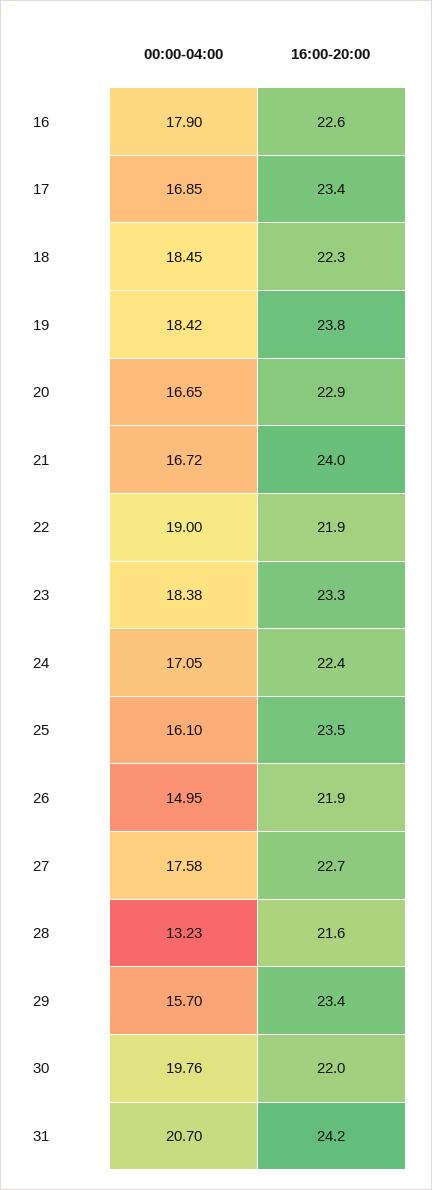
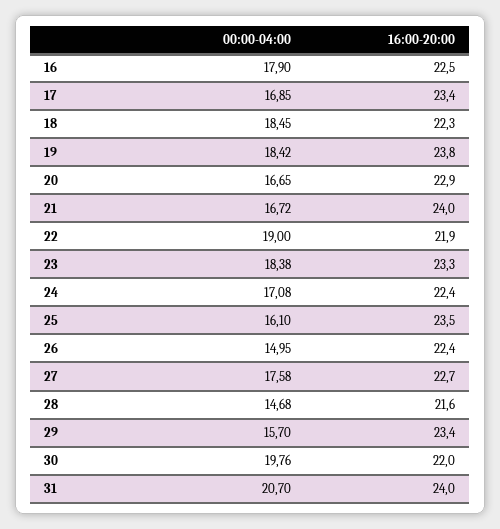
16:00-20:00, 16: 22.6 -> 22.5
00:00-04:00, 24: 17.05 -> 17.08
16:00-20:00, 26: 21.9 -> 22.4
00:00-04:00, 28: 13.23 -> 14.68
16:00-20:00, 31: 24.2 -> 24

